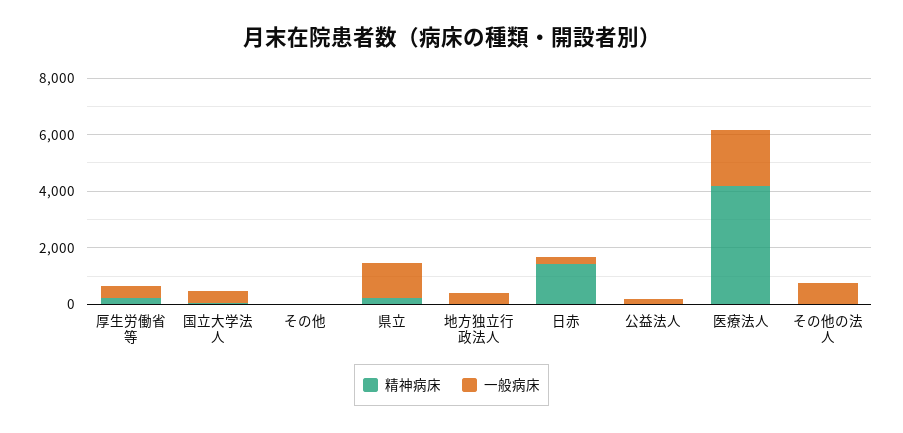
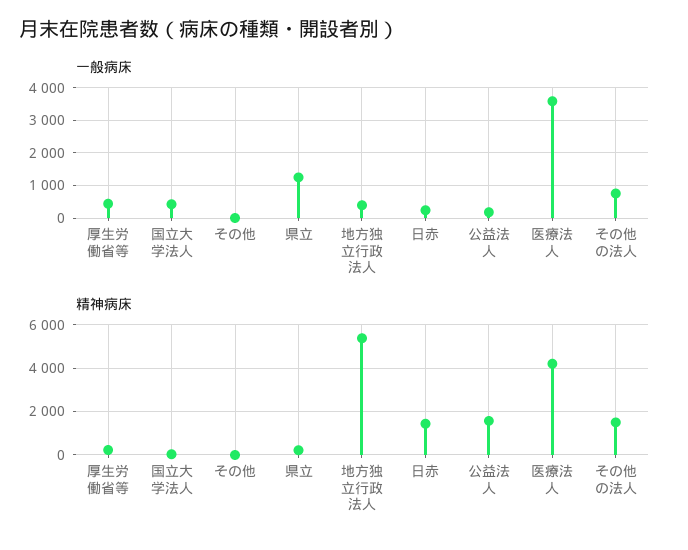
精神病床, 地方独立行政法人: 0 -> 5500
精神病床, 公益法人: 0 -> 1500
一般病床, 医療法人: 2000 -> 3600
精神病床, その他の法人: 0 -> 1500

